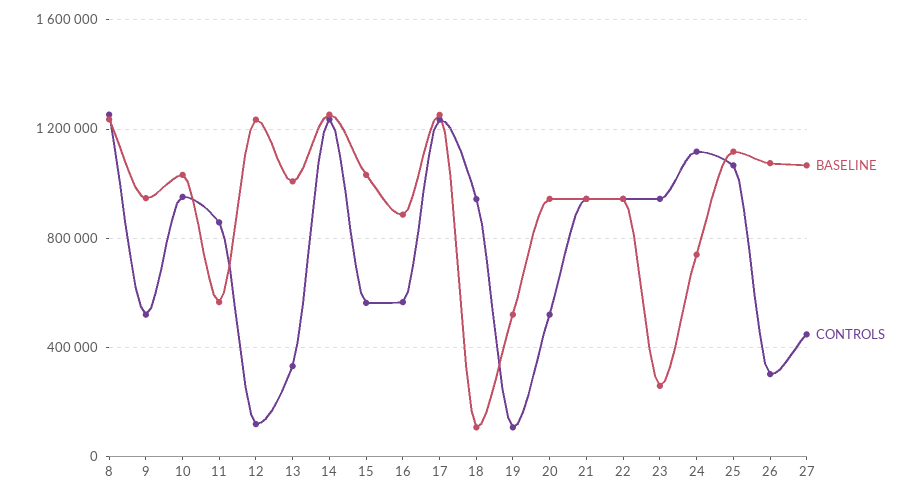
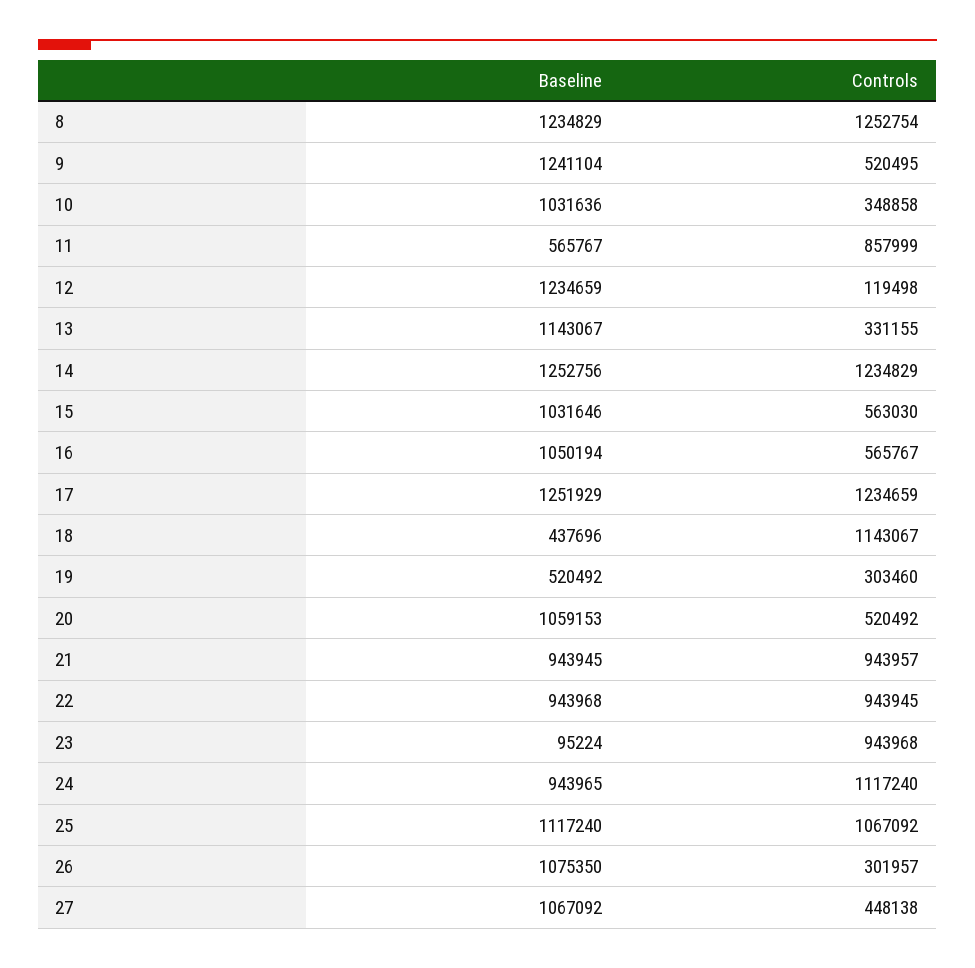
BASELINE, 9: 950000 -> 1241104
CONTROLS, 10: 950000 -> 348858
BASELINE, 13: 1000000 -> 1143067
BASELINE, 16: 900000 -> 1050194
BASELINE, 18: 100000 -> 437696
CONTROLS, 18: 950000 -> 1143067
CONTROLS, 19: 100000 -> 303460
BASELINE, 20: 950000 -> 1059153
BASELINE, 23: 250000 -> 95224
BASELINE, 24: 750000 -> 943965

